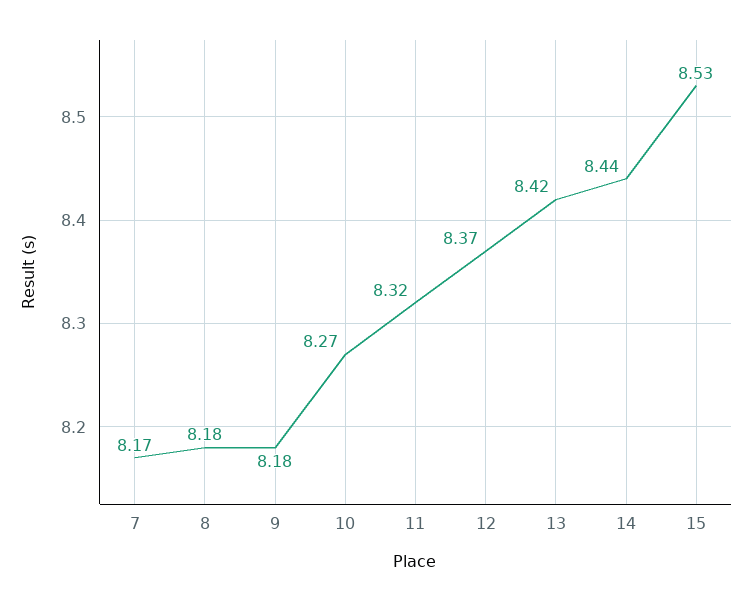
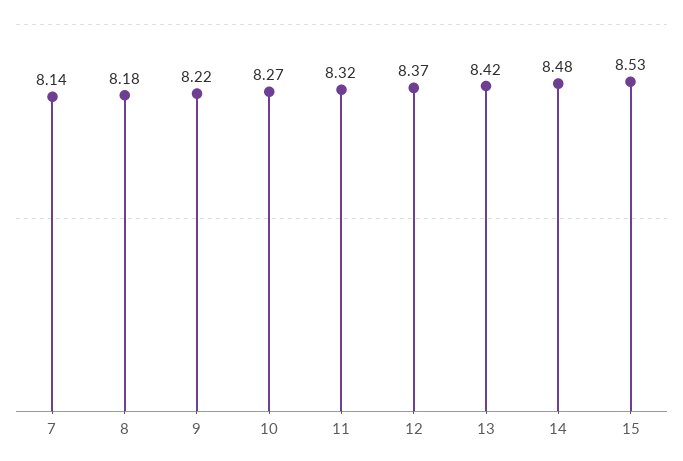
7: 8.17 -> 8.14
9: 8.18 -> 8.22
14: 8.44 -> 8.48

